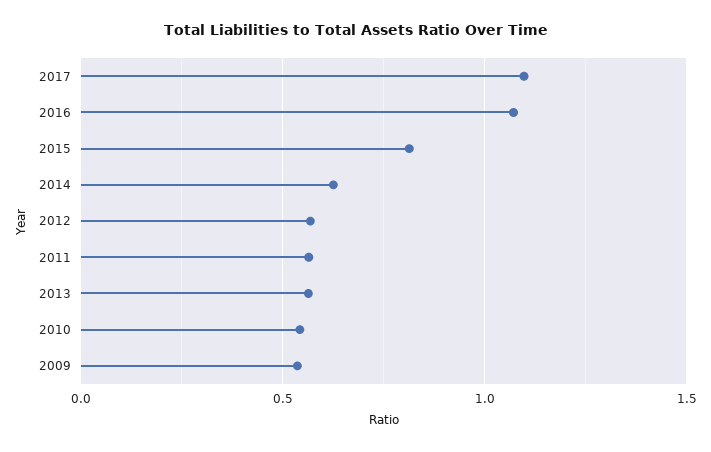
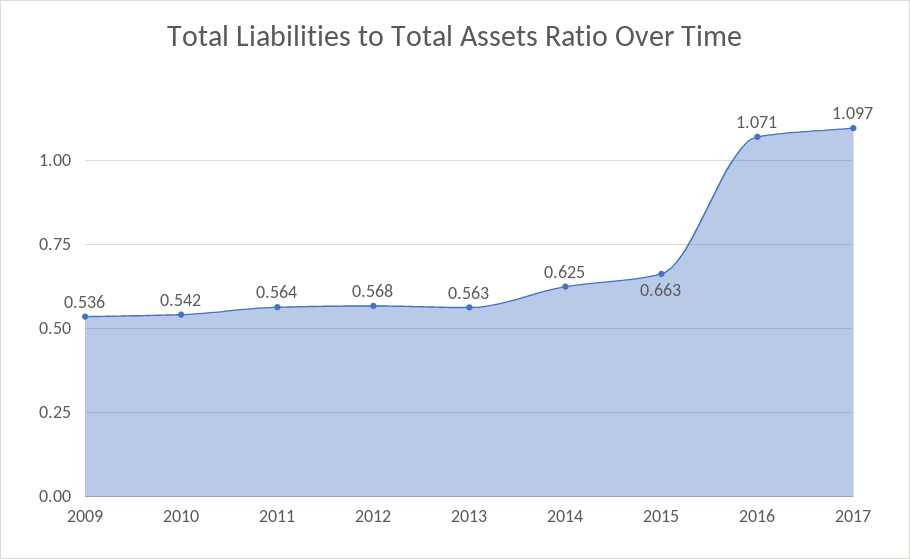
2015: 0.8 -> 0.663

